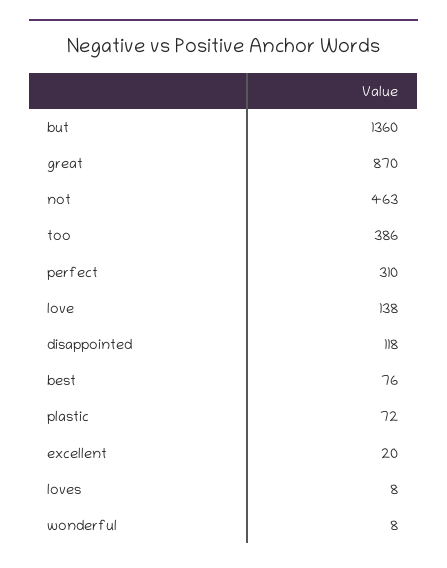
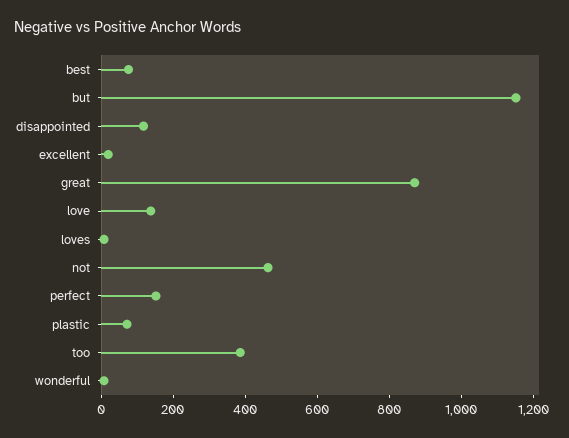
but: 1360 -> 1150
perfect: 310 -> 150

